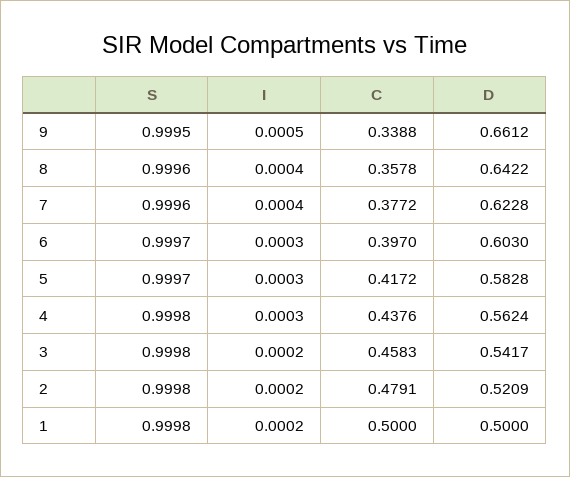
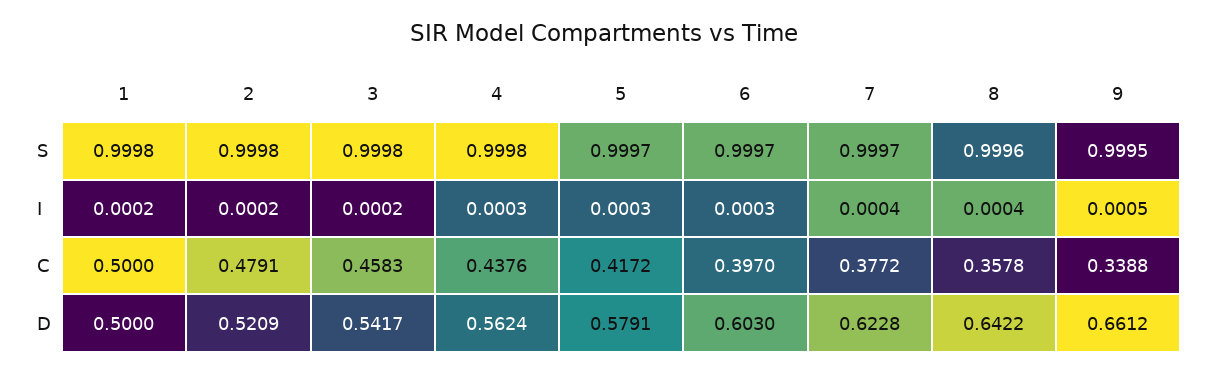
S, 7: 0.9996 -> 0.9997
D, 5: 0.5828 -> 0.5791

